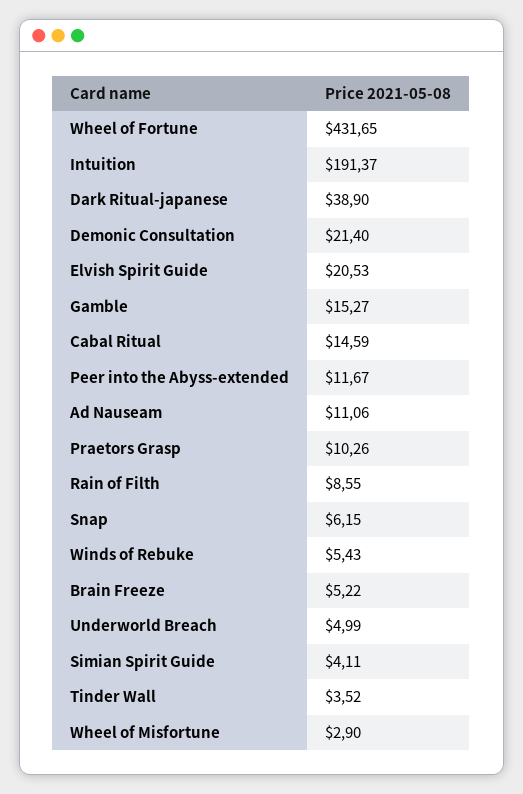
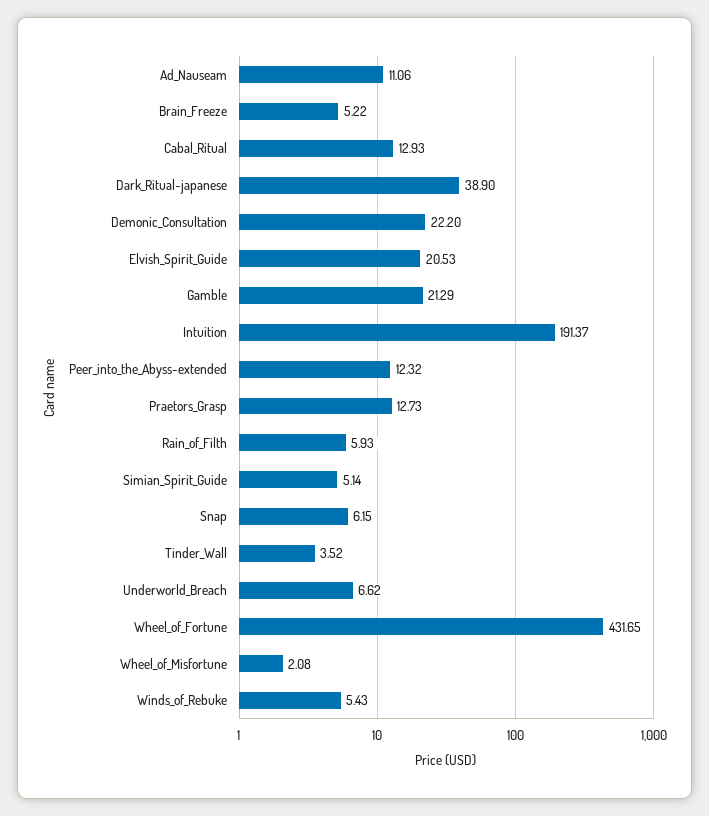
Demonic Consultation: 21.4 -> 22.2
Gamble: 15.27 -> 21.29
Cabal Ritual: 14.59 -> 12.93
Peer into the Abyss-extended: 11.67 -> 12.32
Praetors Grasp: 10.26 -> 12.73
Rain of Filth: 8.55 -> 5.93
Underworld Breach: 4.99 -> 6.62
Simian Spirit Guide: 4.11 -> 5.14
Wheel of Misfortune: 2.9 -> 2.08

